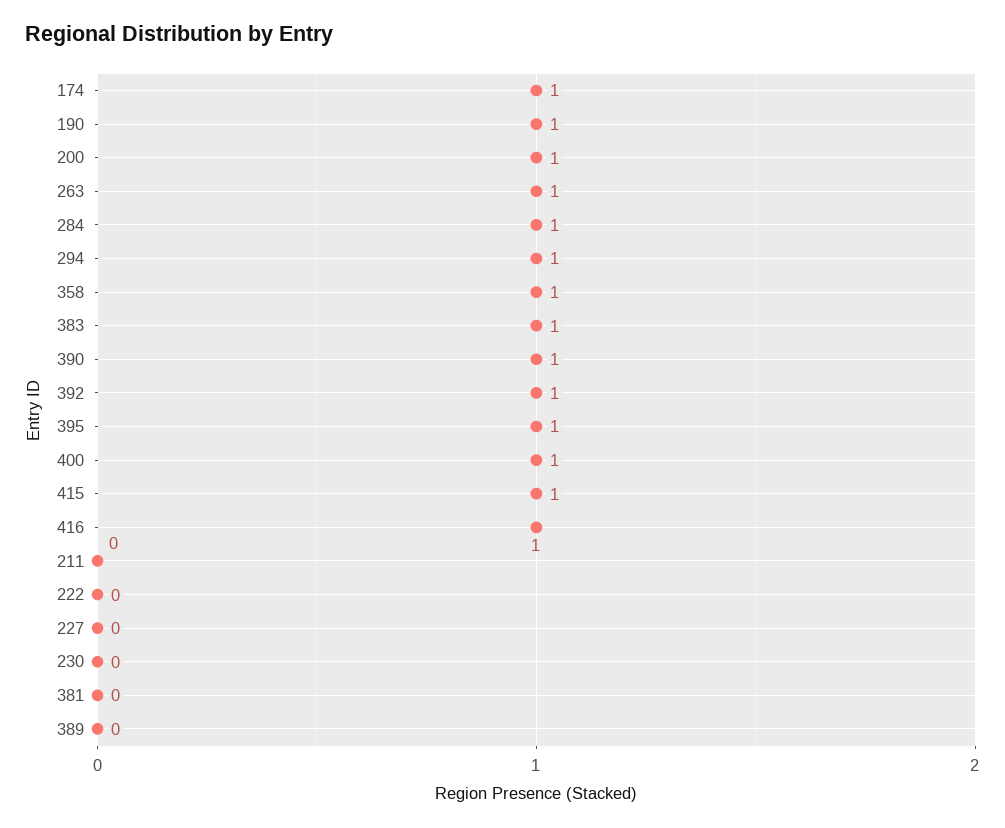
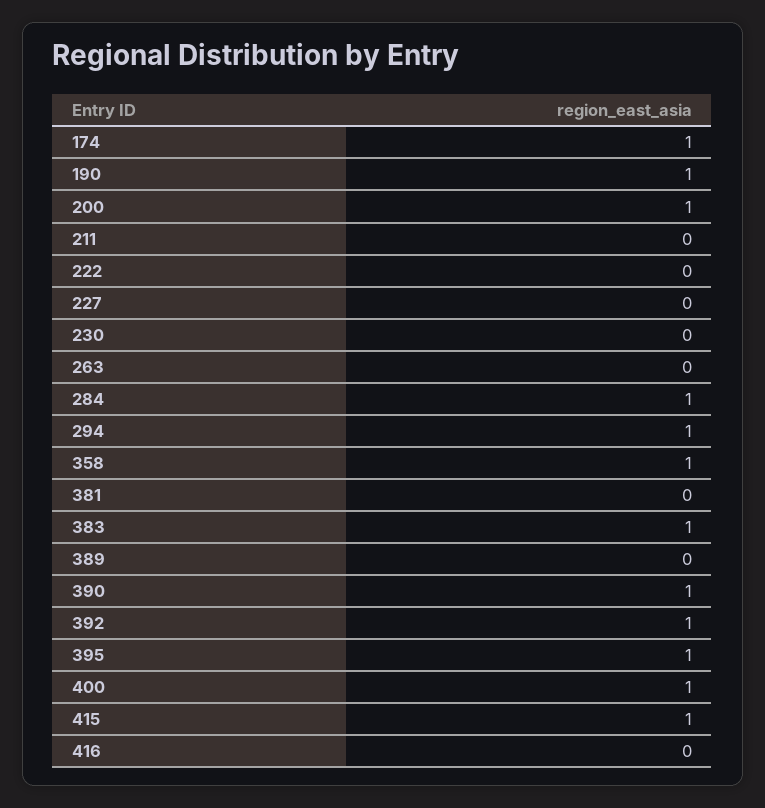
263: 1 -> 0
416: 1 -> 0

